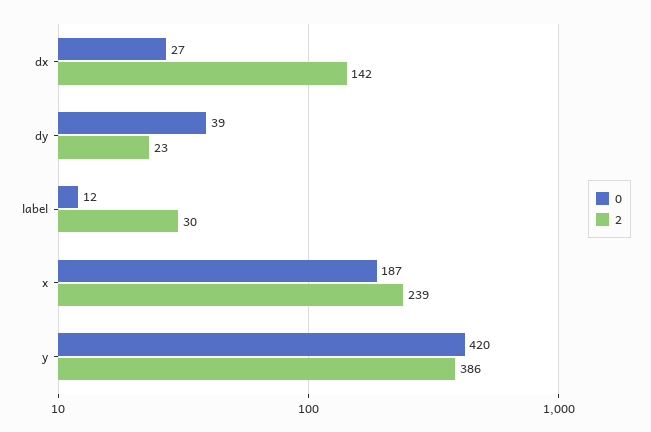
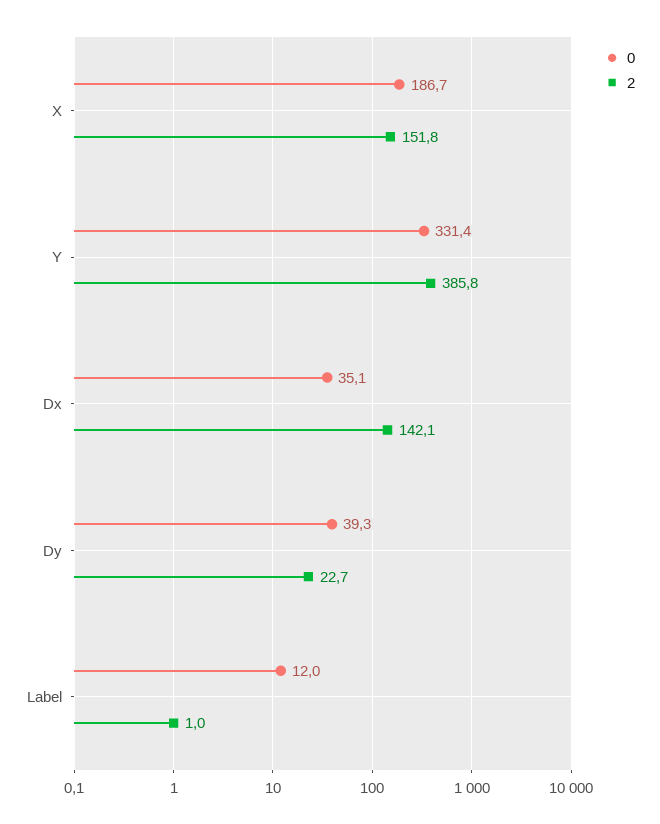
0, dx: 27 -> 35.1
2, label: 30 -> 1
2, x: 239 -> 151.8
0, y: 420 -> 331.4

